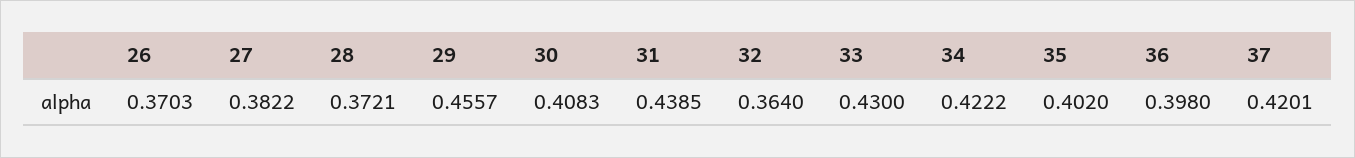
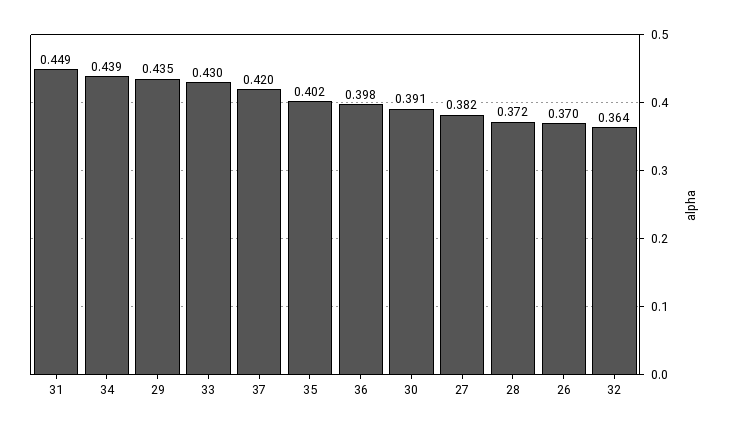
29: 0.4557 -> 0.435
30: 0.4083 -> 0.391
31: 0.4385 -> 0.449
34: 0.4222 -> 0.439

